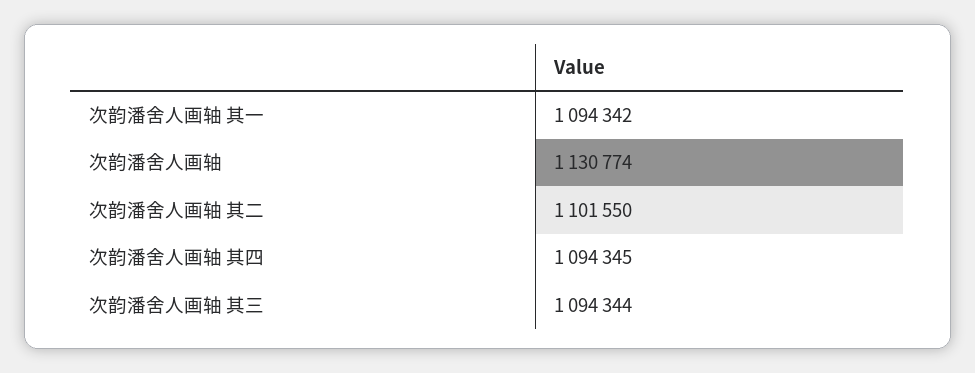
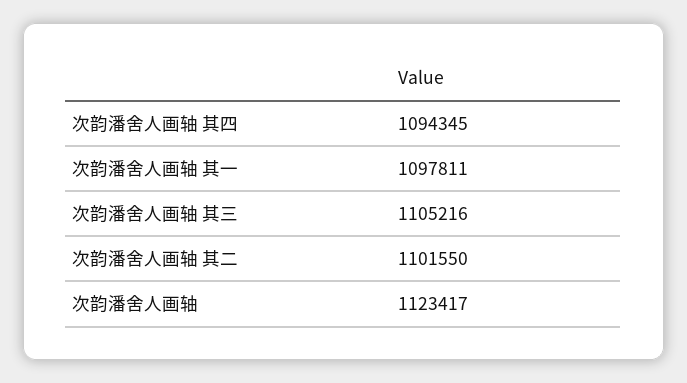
次韵潘舍人画轴 其一: 1094342 -> 1097811
次韵潘舍人画轴: 1130774 -> 1123417
次韵潘舍人画轴 其三: 1094344 -> 1105216

